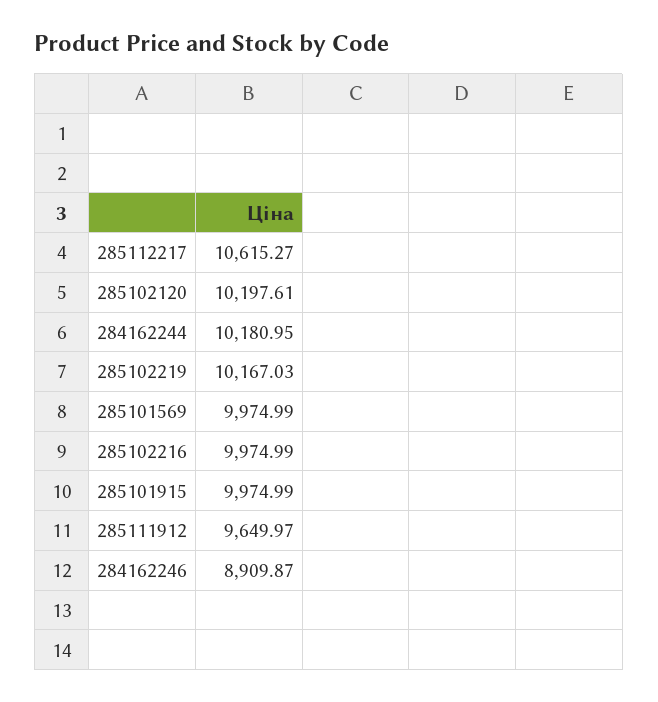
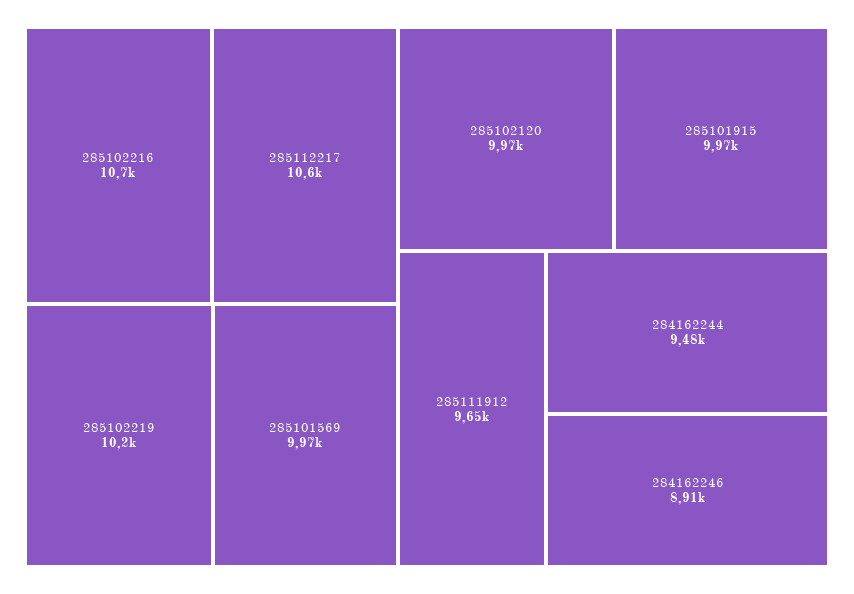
285102120: 10197.61 -> 9970
284162244: 10180.95 -> 9480
285102216: 9974.99 -> 10700

